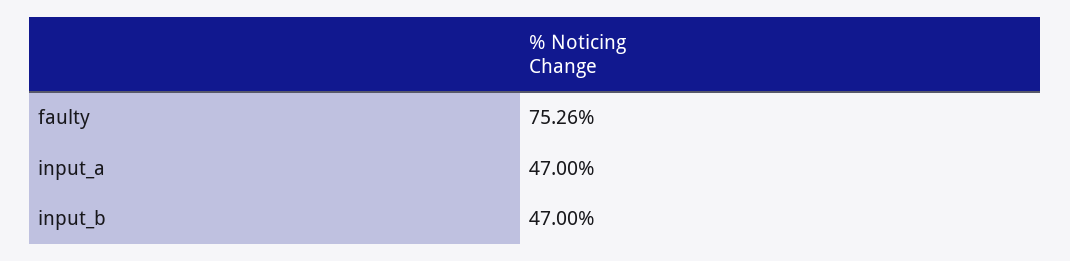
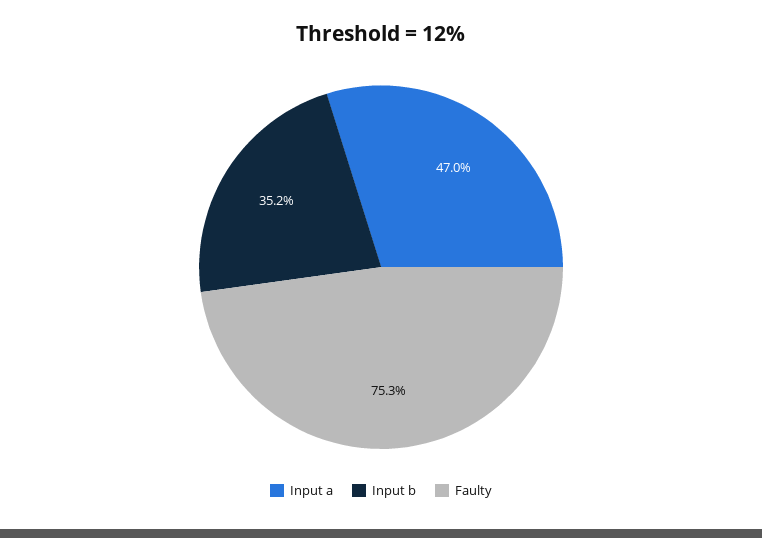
input_b: 47 -> 35.2

